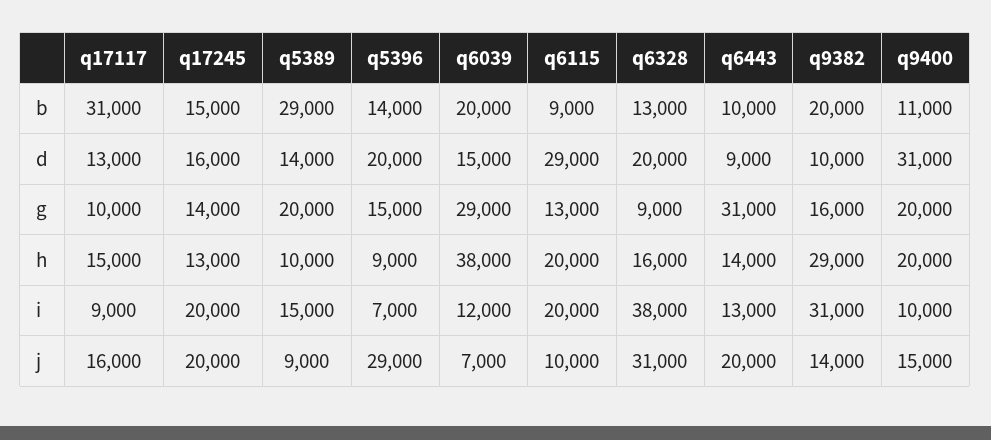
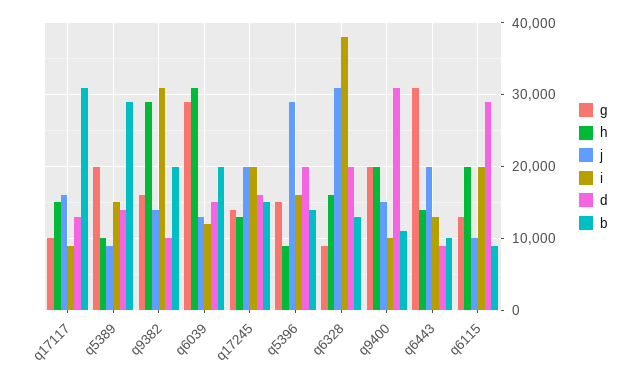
h, q6039: 38000 -> 31000
i, q5396: 7000 -> 16000
j, q6039: 7000 -> 13000

